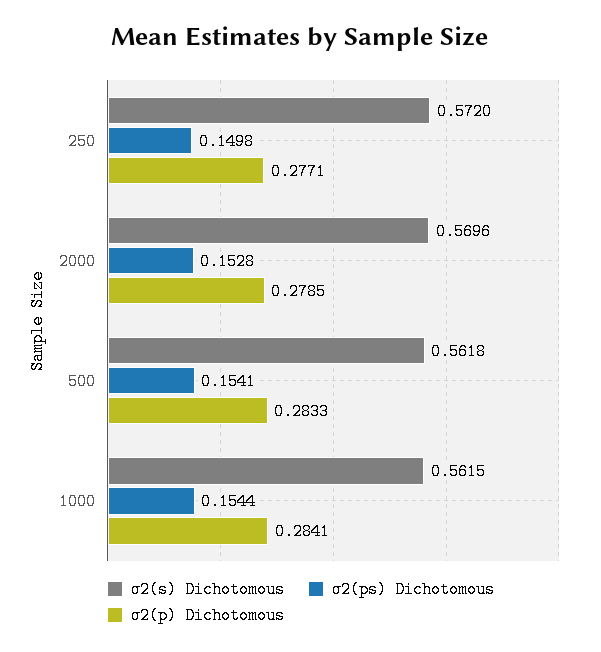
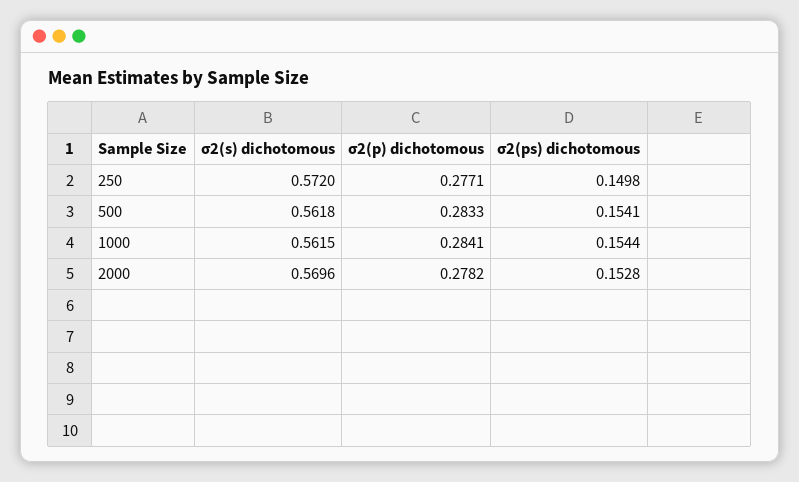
σ2(p) Dichotomous, 2000: 0.2785 -> 0.2782

